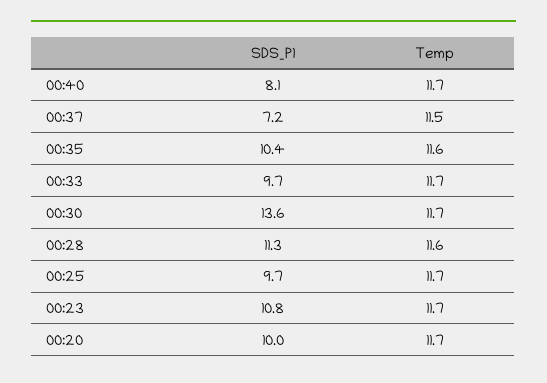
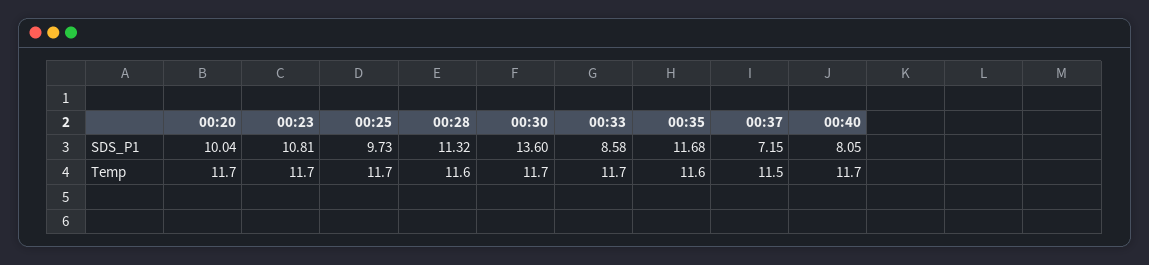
SDS_P1, 00:35: 10.4 -> 11.68
SDS_P1, 00:33: 9.7 -> 8.58

